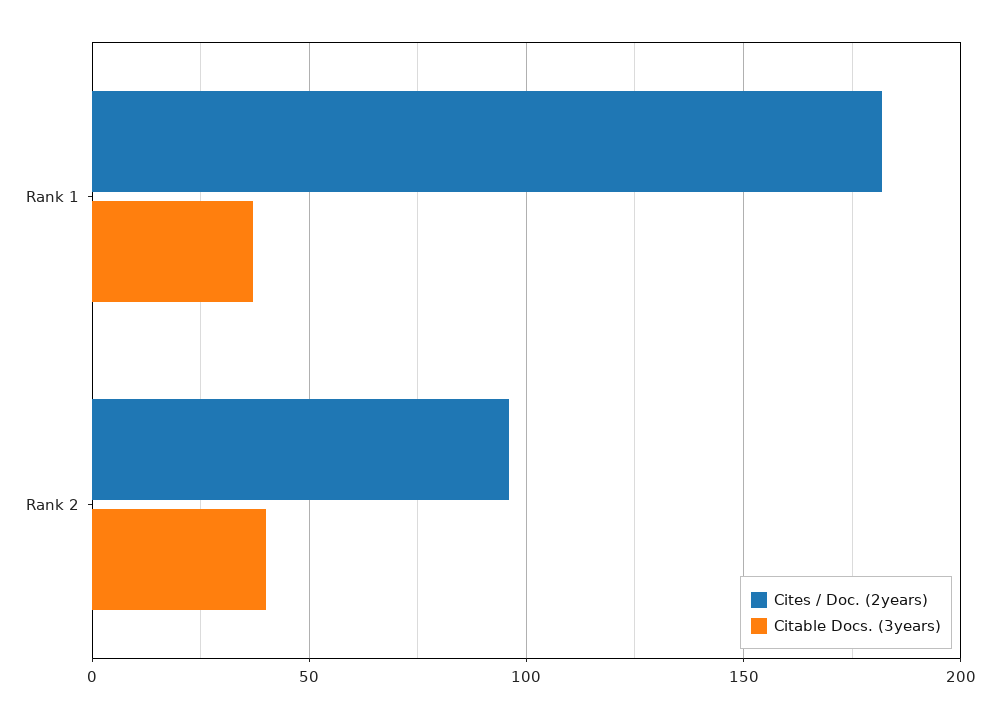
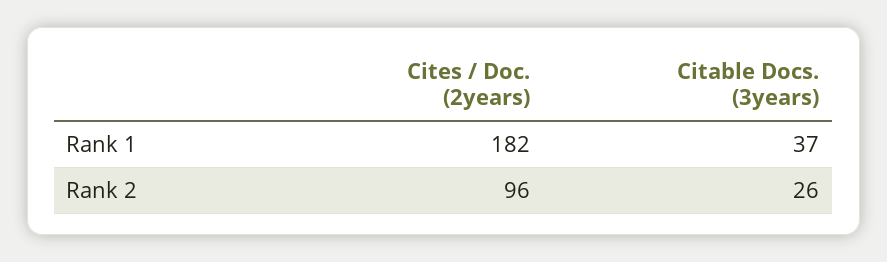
Citable Docs. (3years), Rank 2: 40 -> 26

